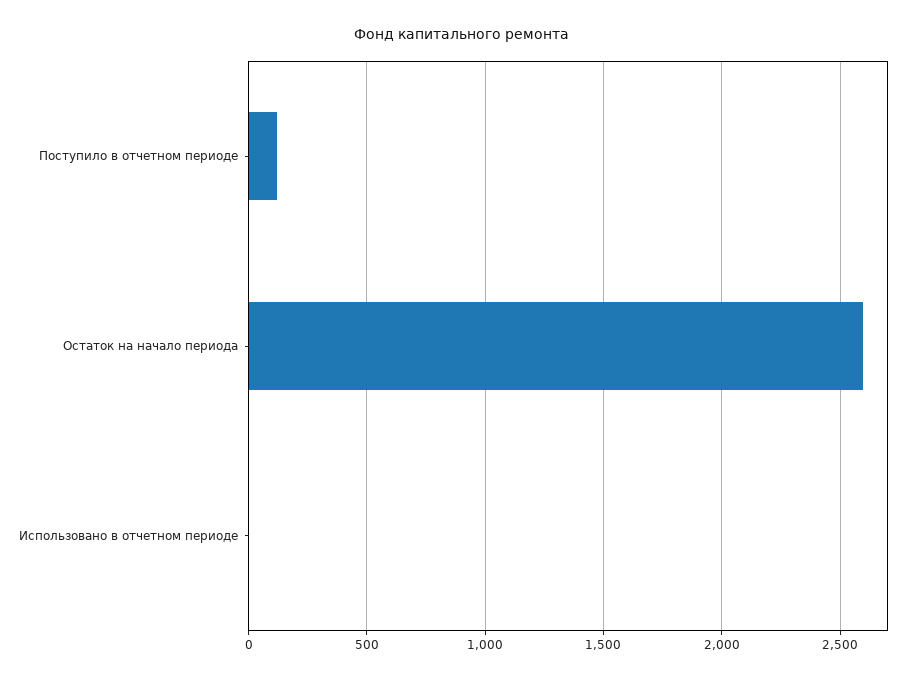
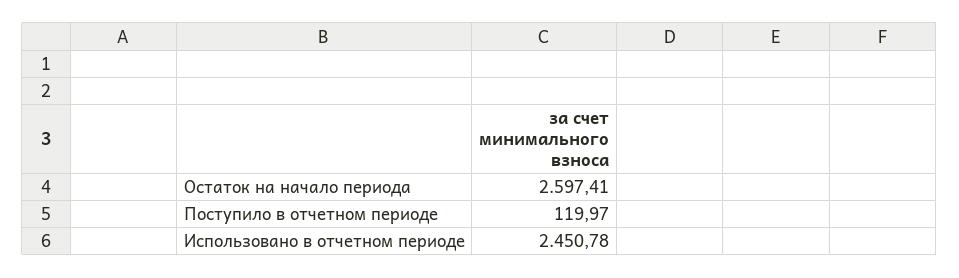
Использовано в отчетном периоде: 0 -> 2450.78

